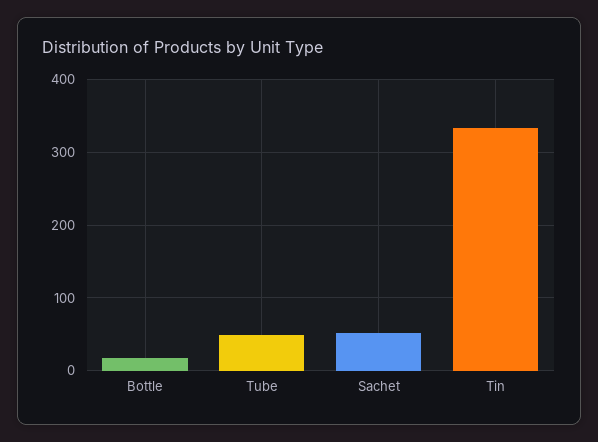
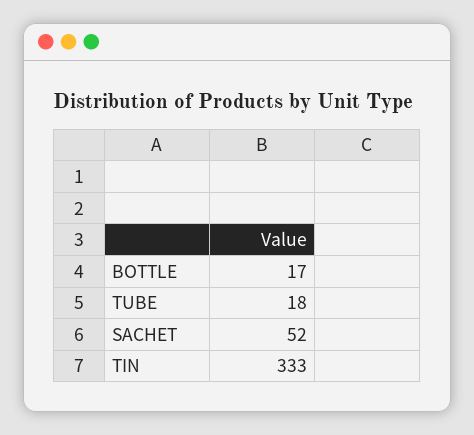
Tube: 50 -> 18

